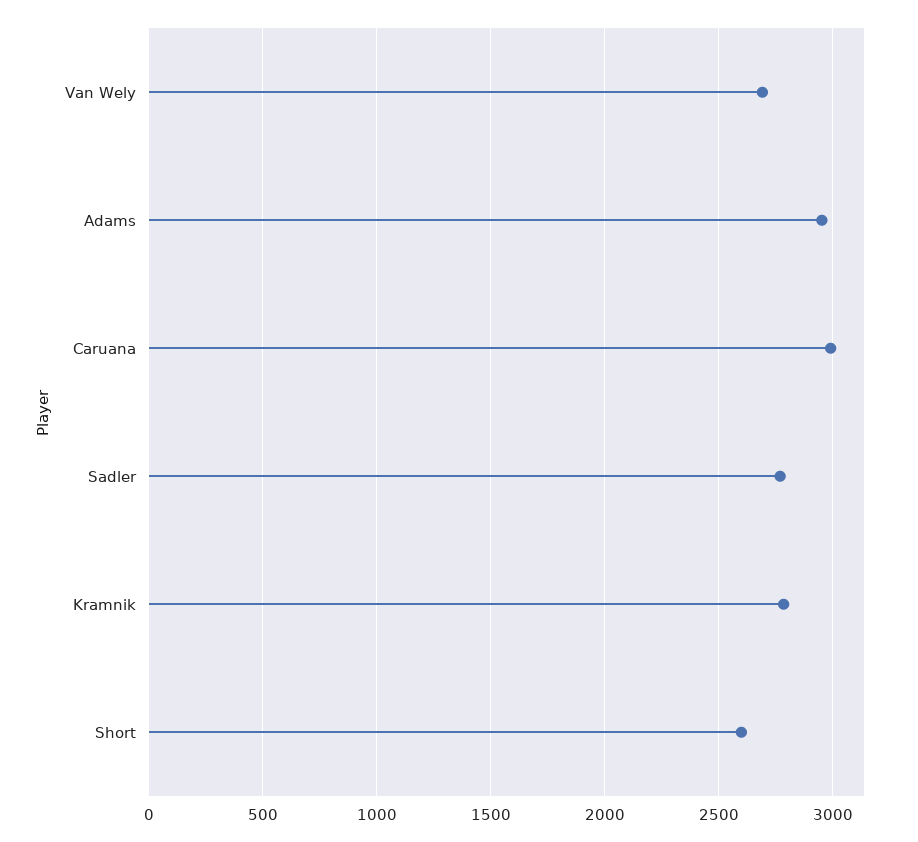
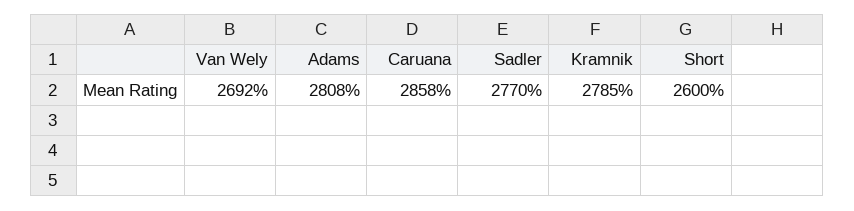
Adams: 2950 -> 2808
Caruana: 3000 -> 2858

